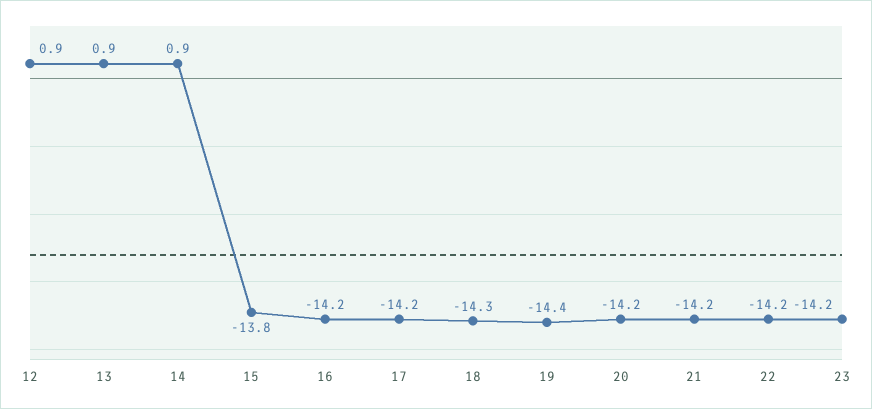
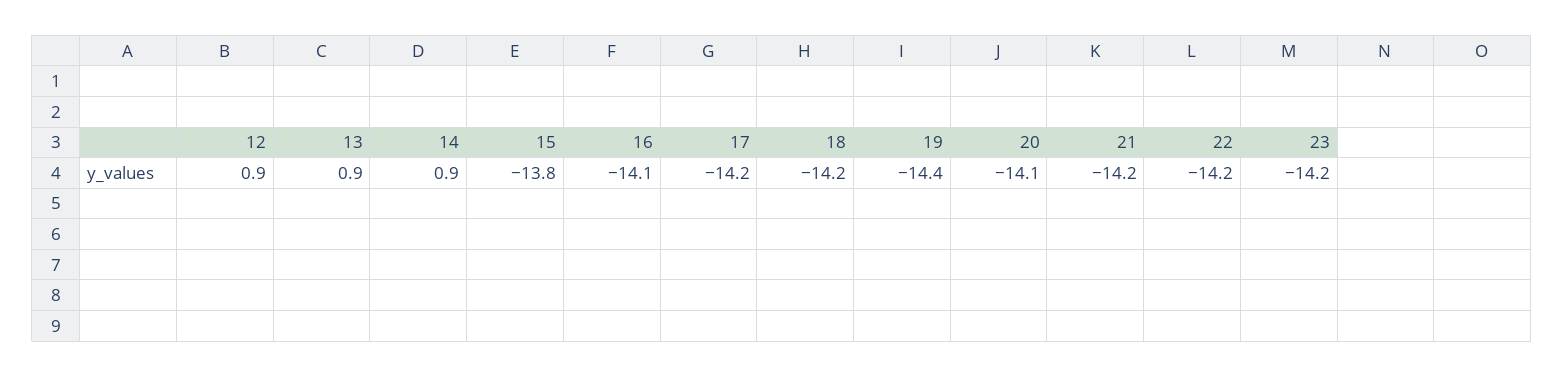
16: -14.2 -> -14.1
18: -14.3 -> -14.2
20: -14.2 -> -14.1

